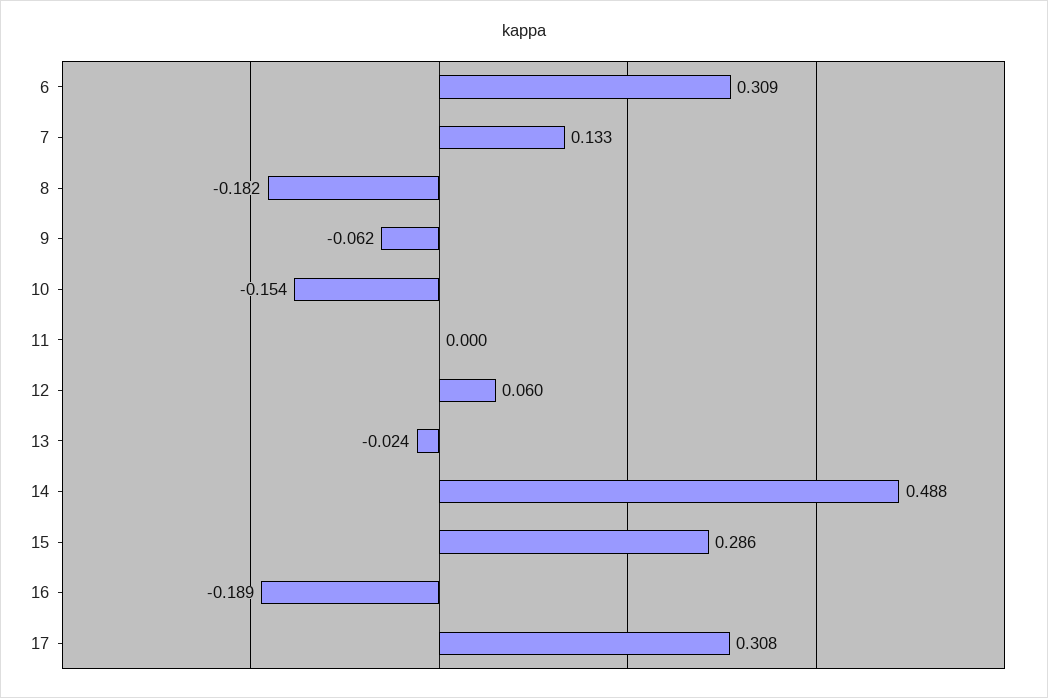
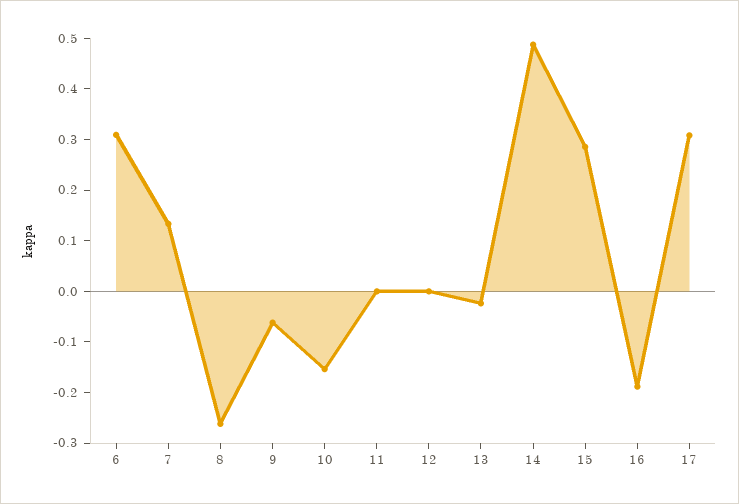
8: -0.182 -> -0.26
12: 0.06 -> 0

